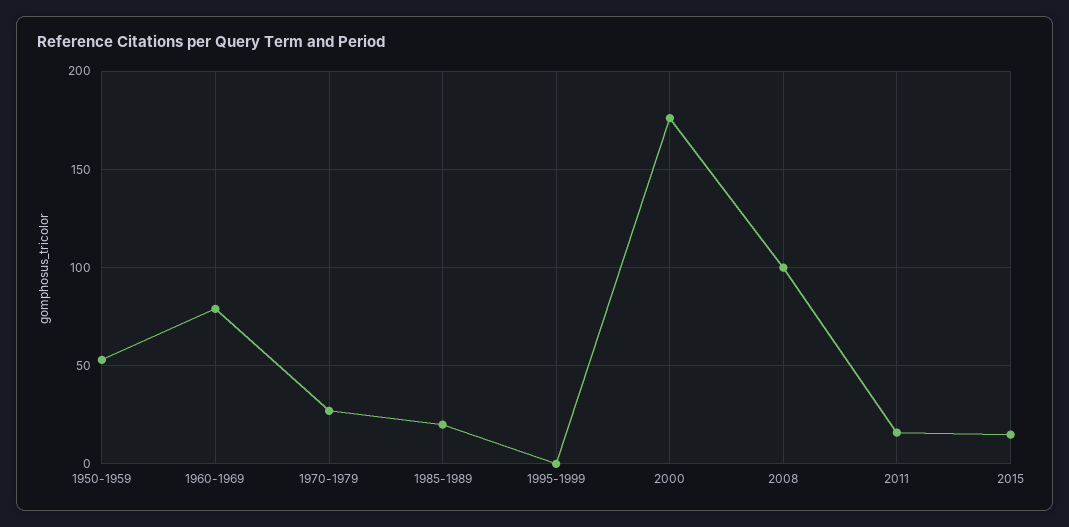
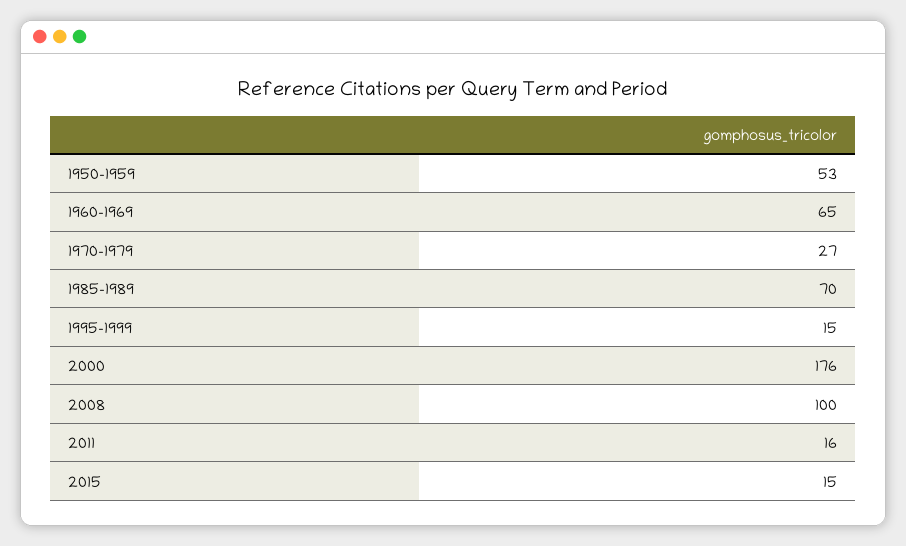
1960-1969: 80 -> 65
1985-1989: 20 -> 70
1995-1999: 0 -> 15

